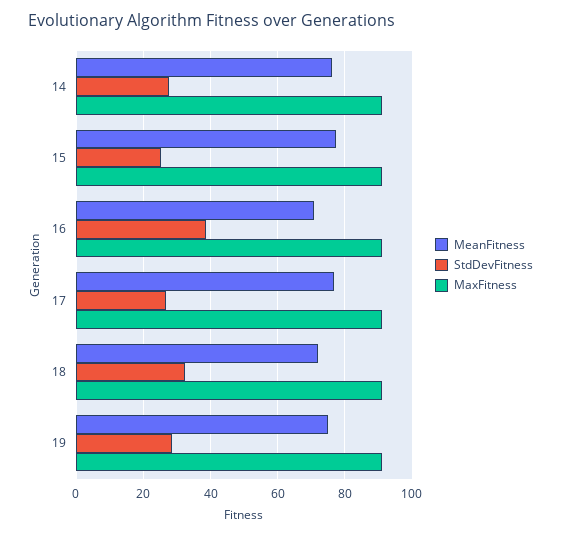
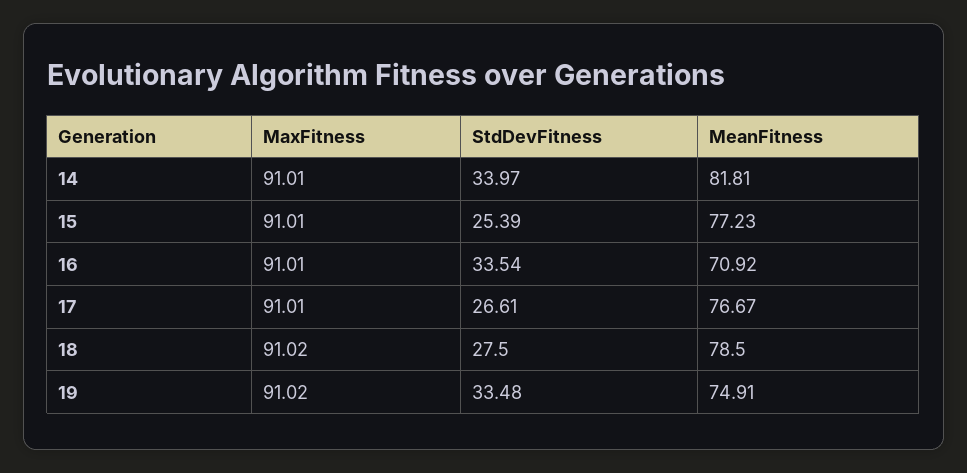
MeanFitness, 14: 76 -> 81.81
StdDevFitness, 14: 28 -> 33.97
StdDevFitness, 16: 38 -> 33.54
MeanFitness, 18: 72 -> 78.5
StdDevFitness, 18: 32 -> 27.5
StdDevFitness, 19: 28 -> 33.48

